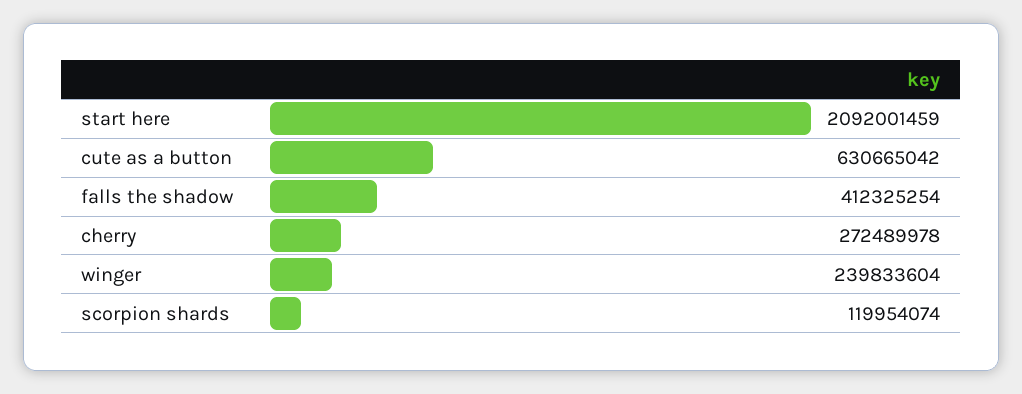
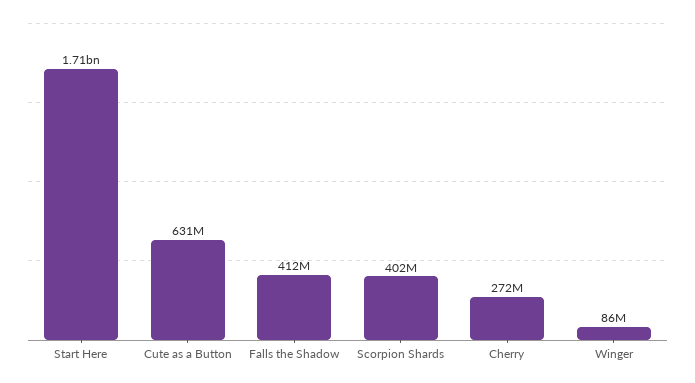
start here: 2092001459 -> 1710000000
winger: 239833604 -> 86000000
scorpion shards: 119954074 -> 402000000

